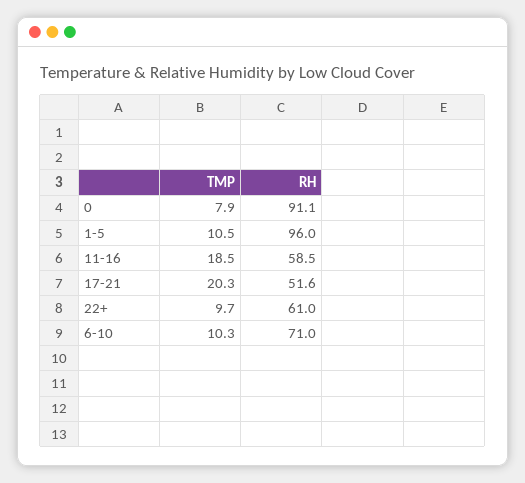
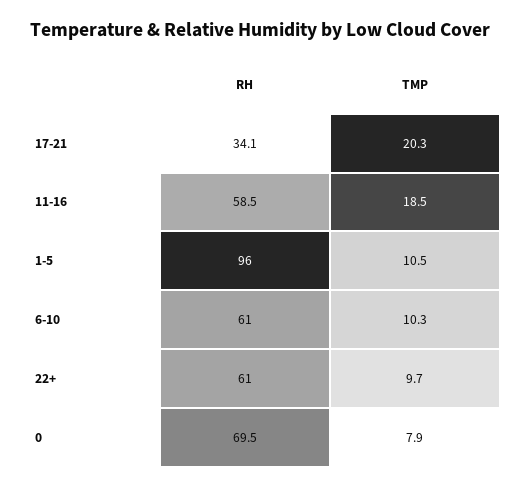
RH, 0: 91.1 -> 69.5
RH, 17-21: 51.6 -> 34.1
RH, 6-10: 71 -> 61

